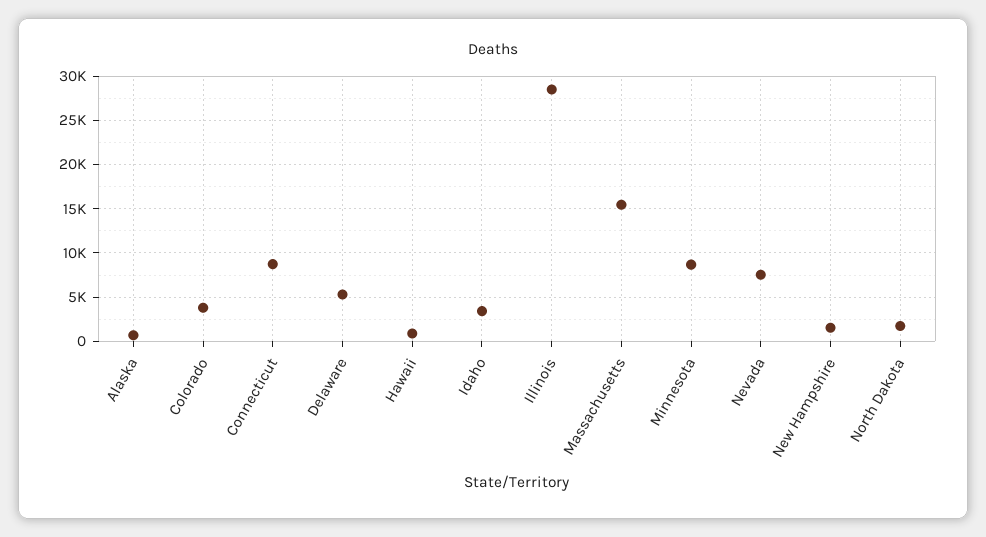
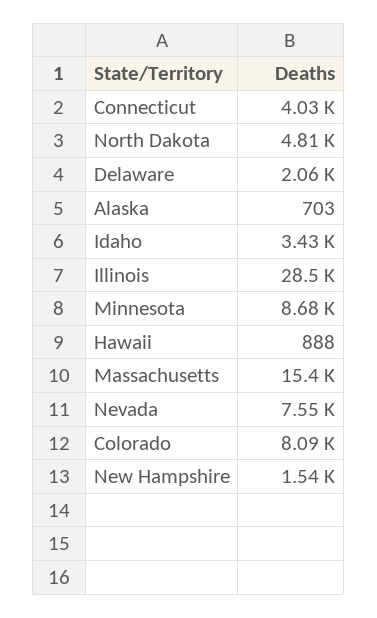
Colorado: 4000 -> 8090
Connecticut: 9000 -> 4030
Delaware: 5000 -> 2060
North Dakota: 2000 -> 4810

